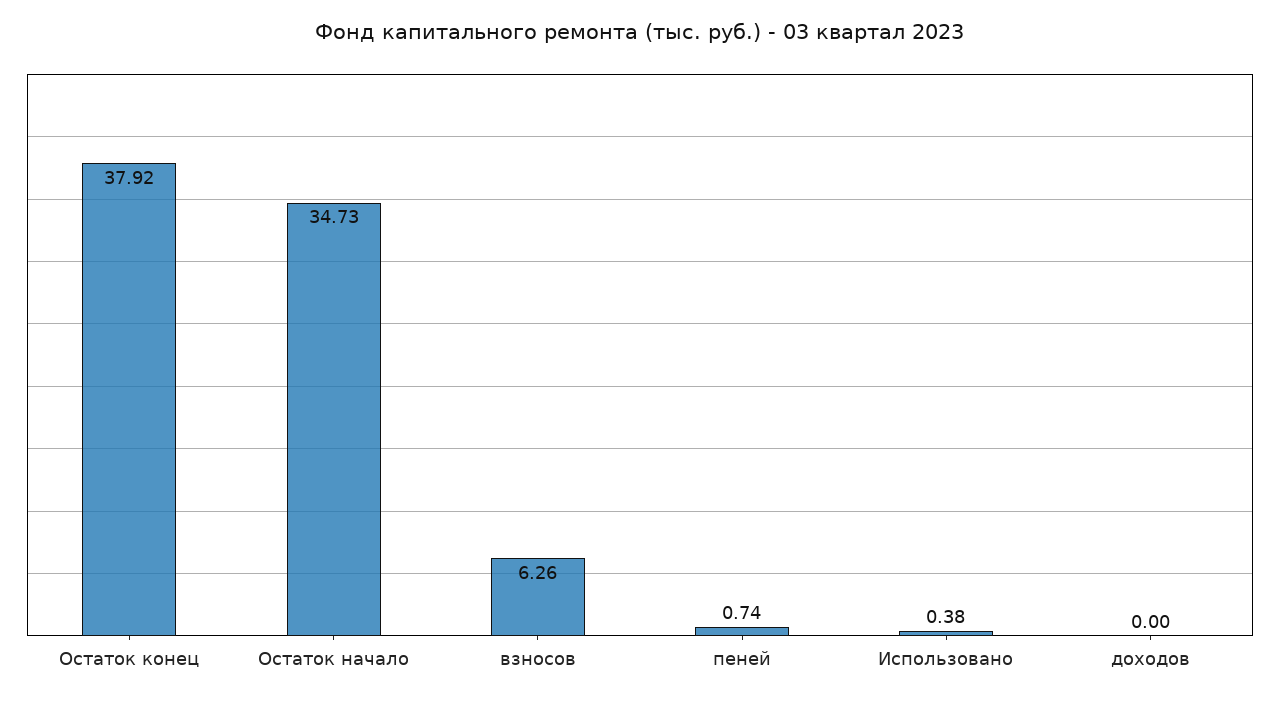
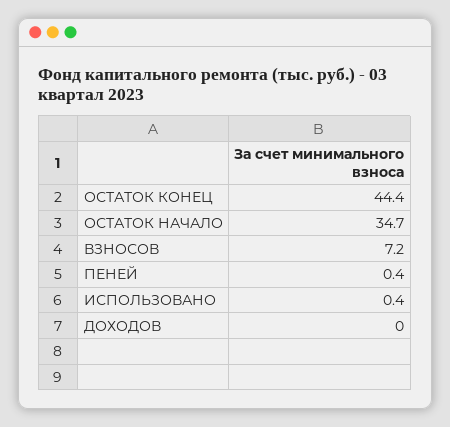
Остаток конец: 37.92 -> 44.4
взносов: 6.26 -> 7.2
пеней: 0.74 -> 0.4

